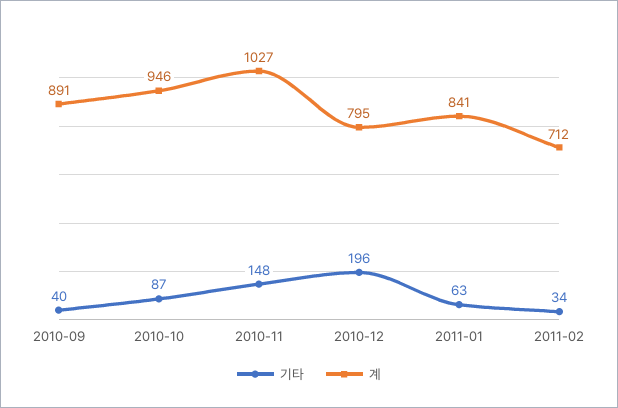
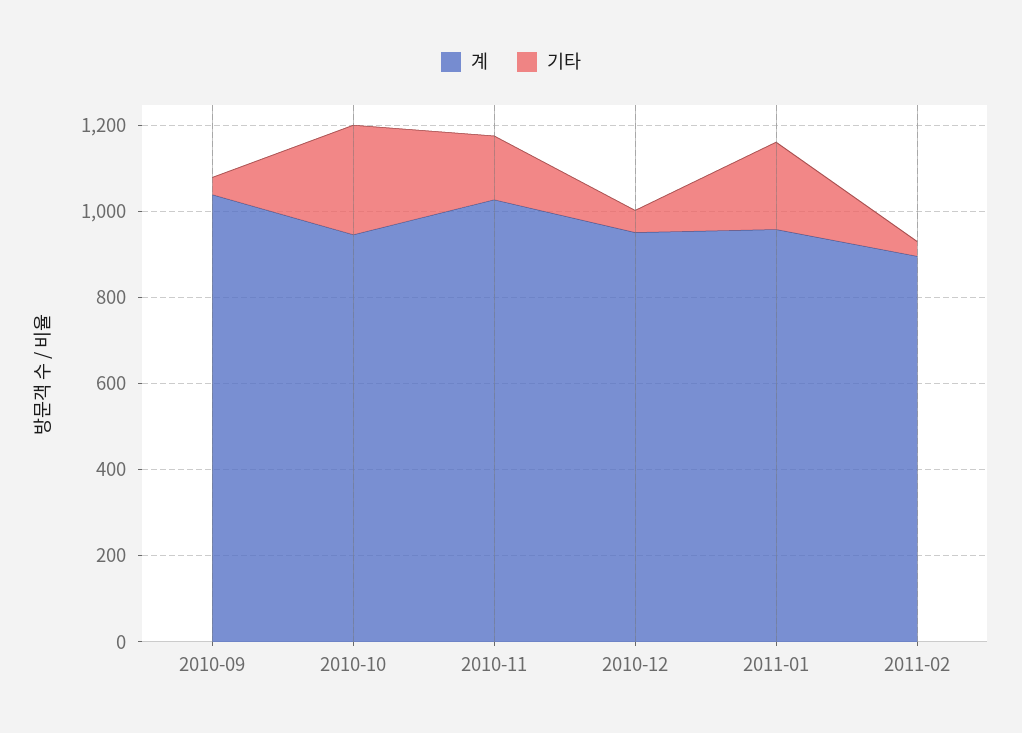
계, 2010-09: 891 -> 1050
기타, 2010-10: 87 -> 250
기타, 2010-12: 196 -> 50
계, 2010-12: 795 -> 950
기타, 2011-01: 63 -> 200
계, 2011-01: 841 -> 950
계, 2011-02: 712 -> 900

